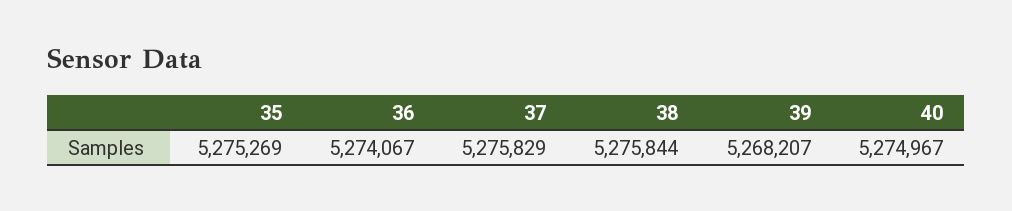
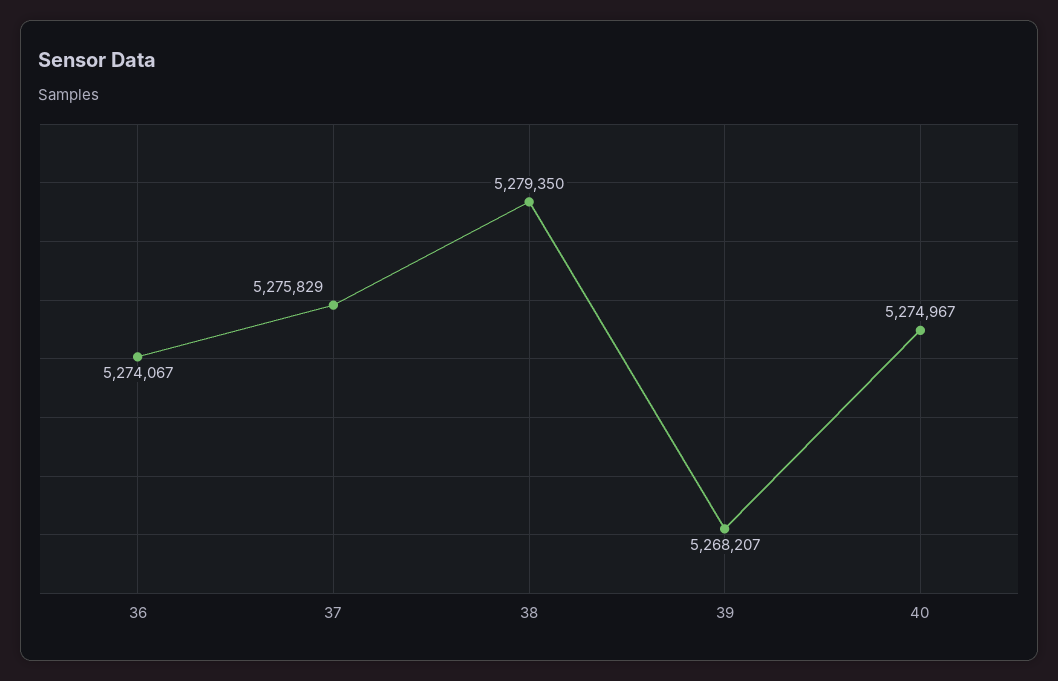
35: 5275269 -> none
38: 5275844 -> 5279350

